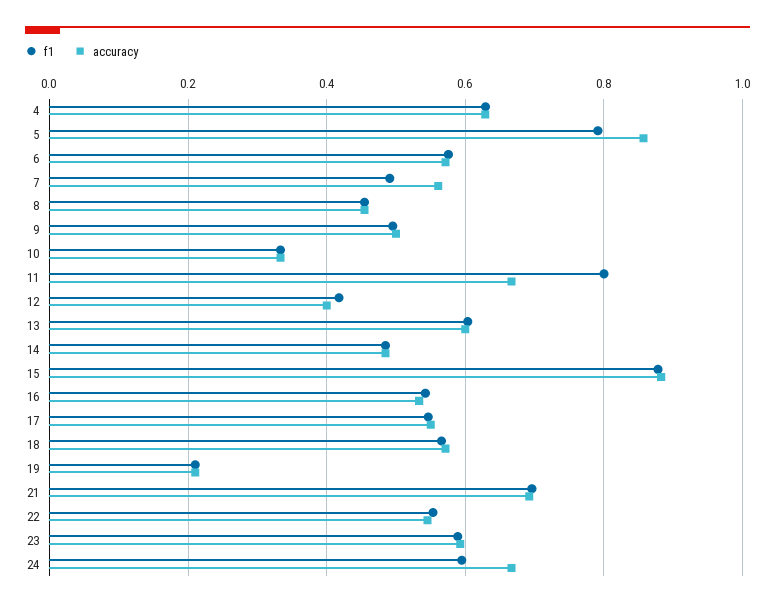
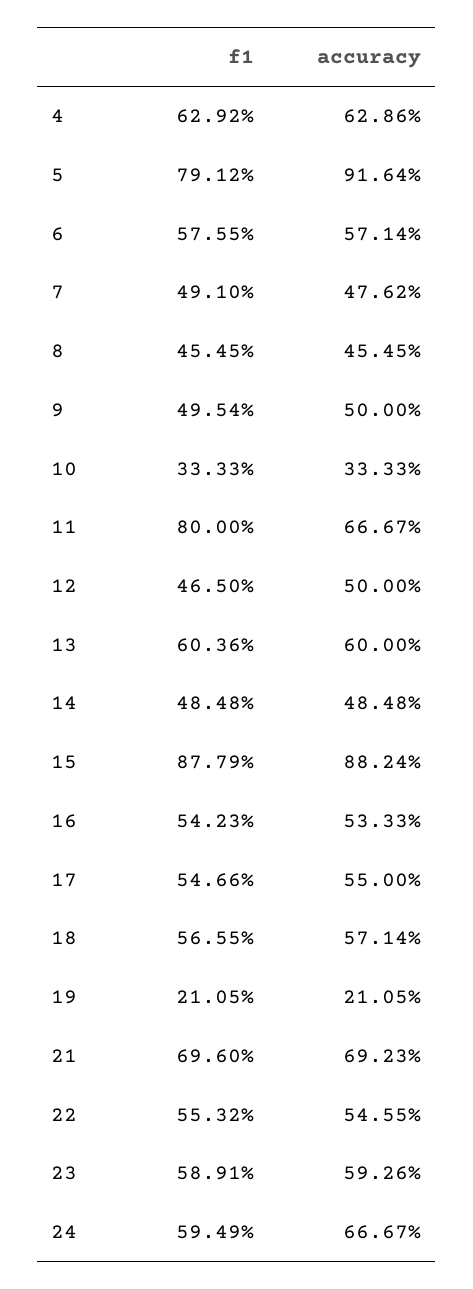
accuracy, 5: 0.86 -> 0.9164
accuracy, 7: 0.56 -> 0.4762
f1, 12: 0.42 -> 0.465
accuracy, 12: 0.4 -> 0.5

